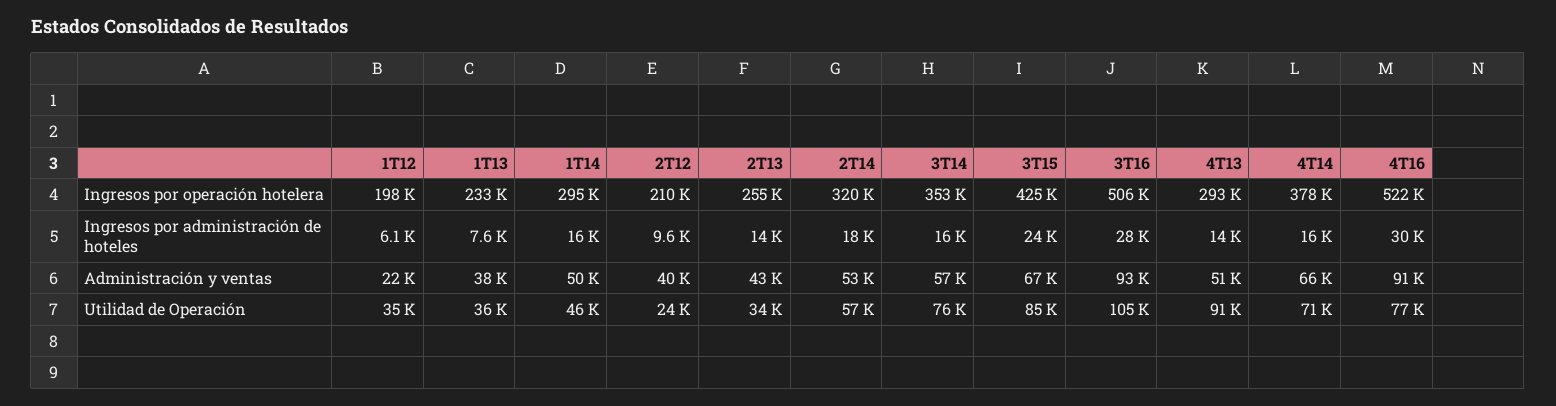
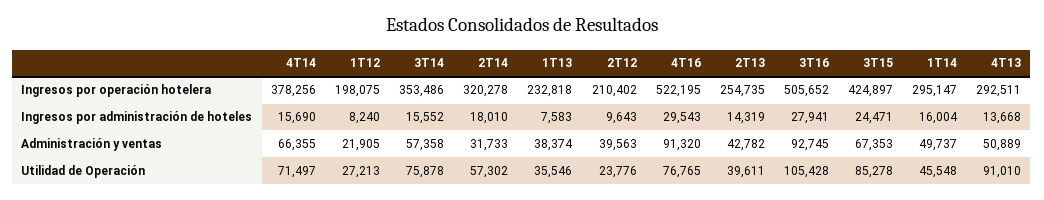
1T12, Ingresos por administración de hoteles: 6100 -> 8240
2T14, Administración y ventas: 53000 -> 31733
1T12, Utilidad de Operación: 35000 -> 27213
2T13, Utilidad de Operación: 34000 -> 39611

